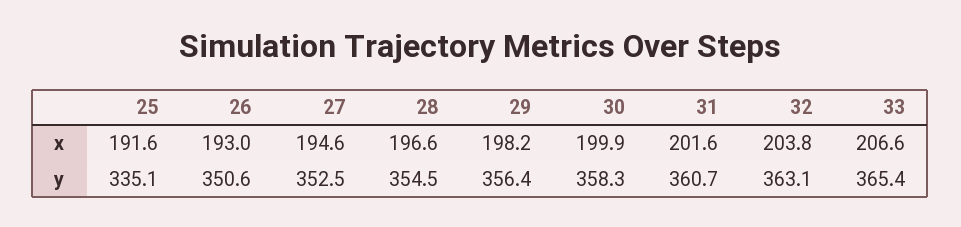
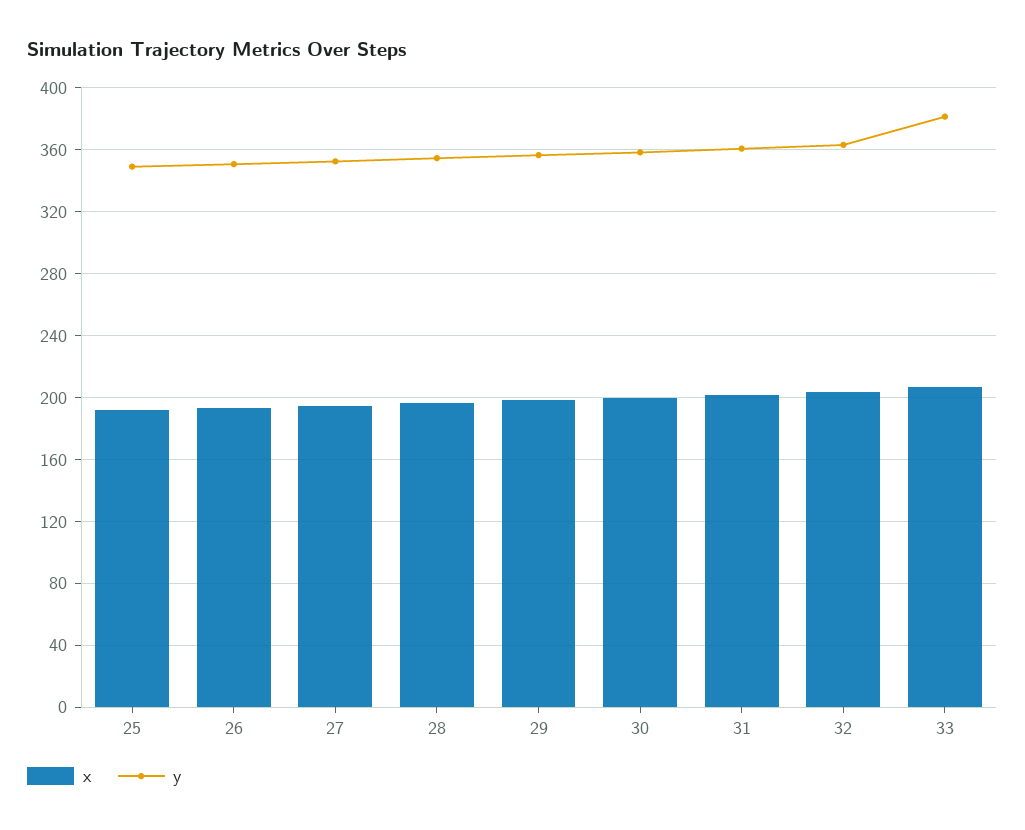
y, 25: 335.1 -> 350
y, 33: 365.4 -> 380

